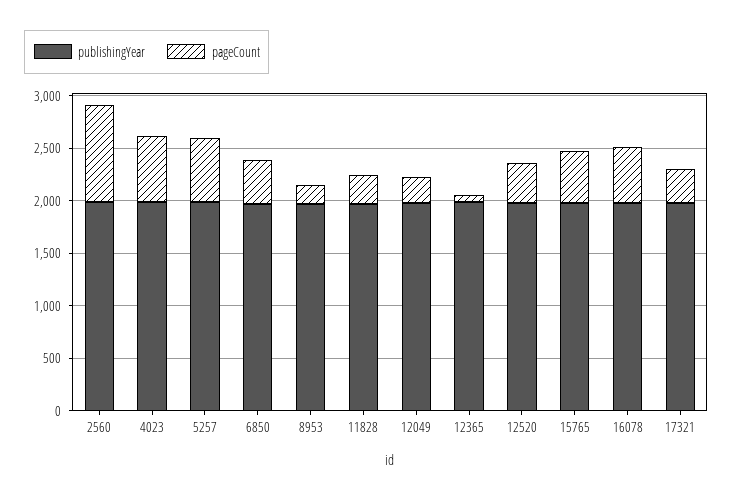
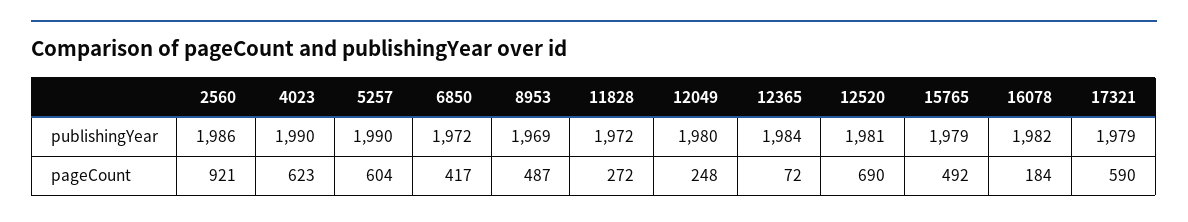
pageCount, 8953: 200 -> 487
pageCount, 12520: 400 -> 690
pageCount, 16078: 500 -> 184
pageCount, 17321: 300 -> 590

